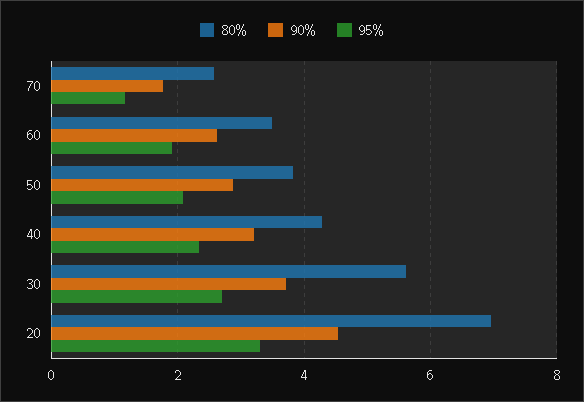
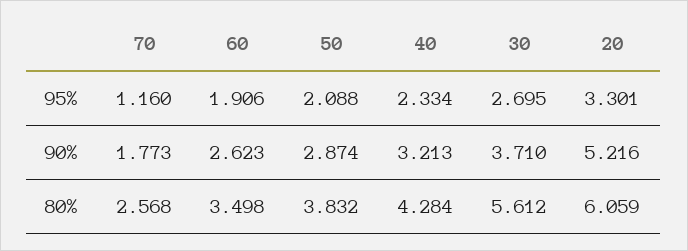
80%, 20: 7 -> 6.059
90%, 20: 4.6 -> 5.216

